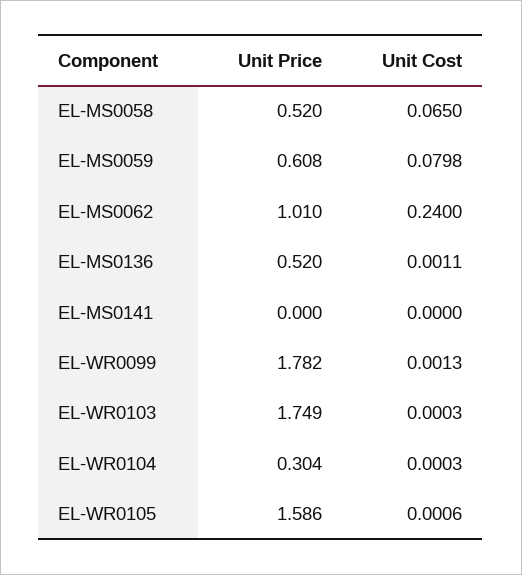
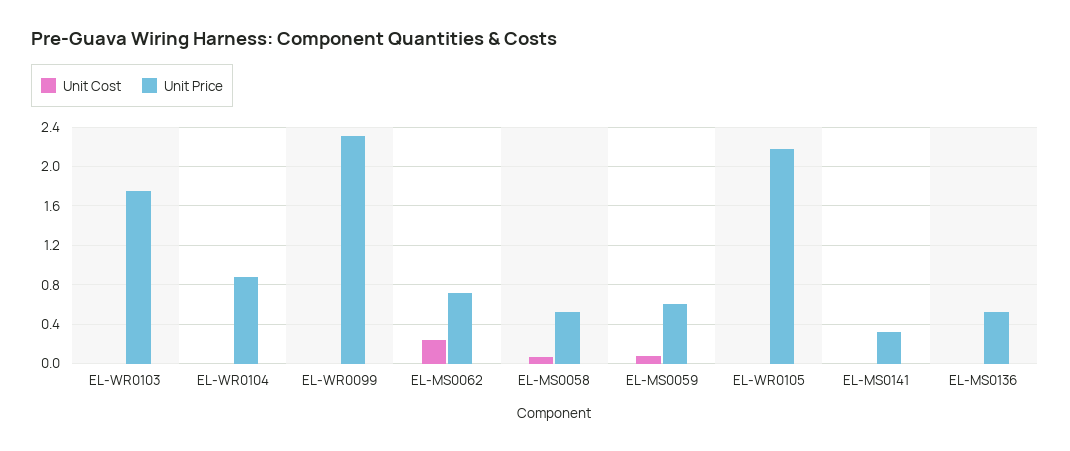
Unit Price, EL-MS0062: 1.01 -> 0.7
Unit Price, EL-MS0141: 0 -> 0.3
Unit Price, EL-WR0099: 1.782 -> 2.3
Unit Price, EL-WR0104: 0.304 -> 0.9
Unit Price, EL-WR0105: 1.586 -> 2.2

